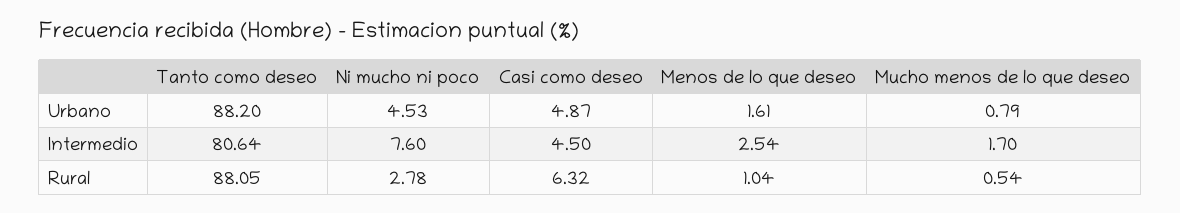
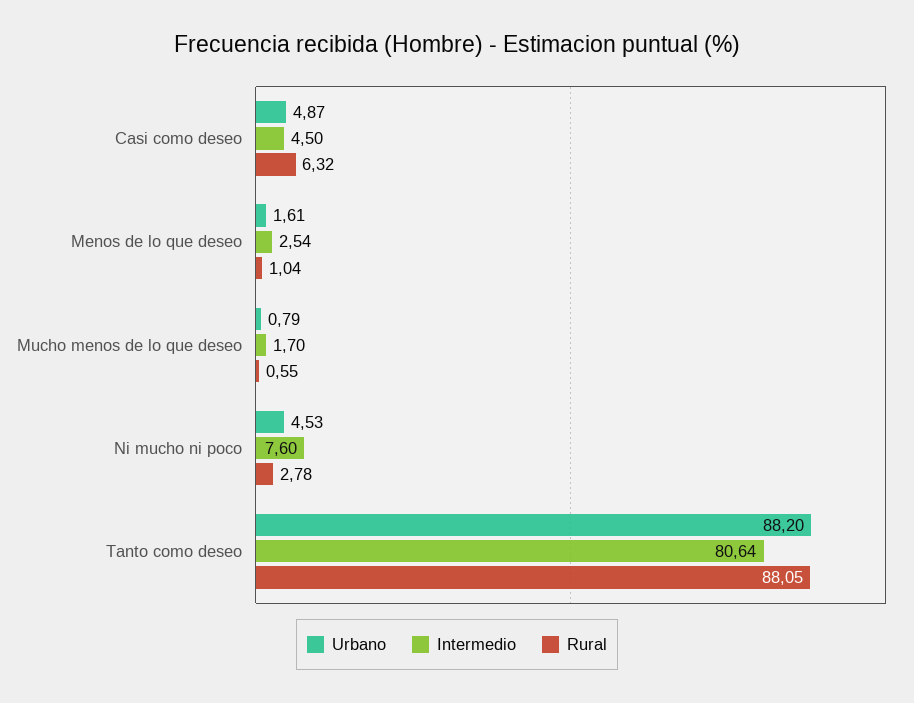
Rural, Mucho menos de lo que deseo: 0.54 -> 0.55

